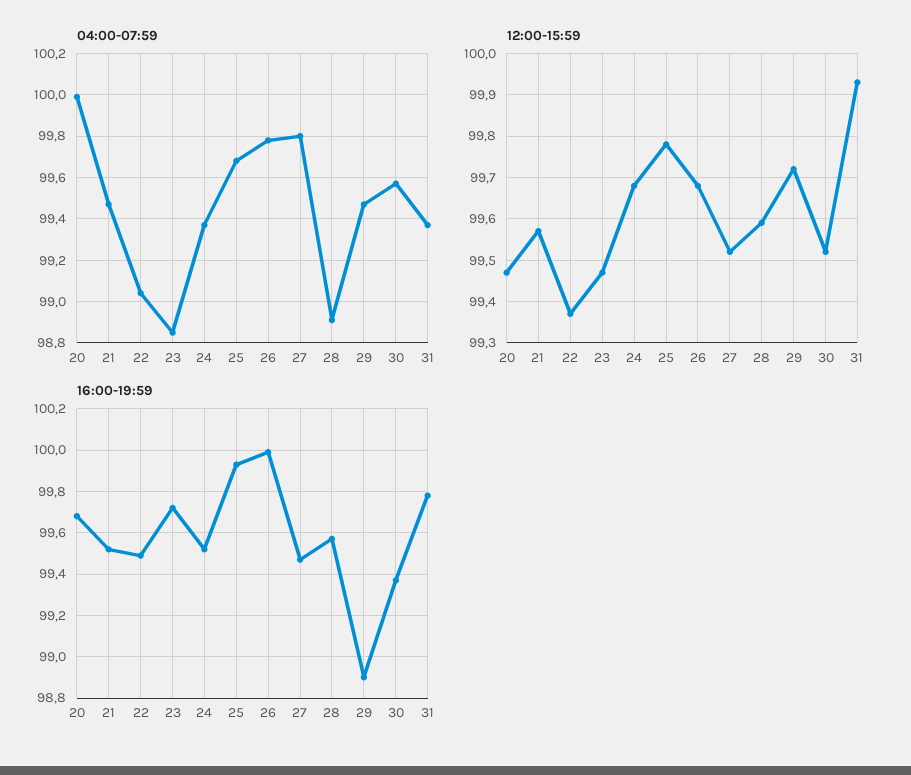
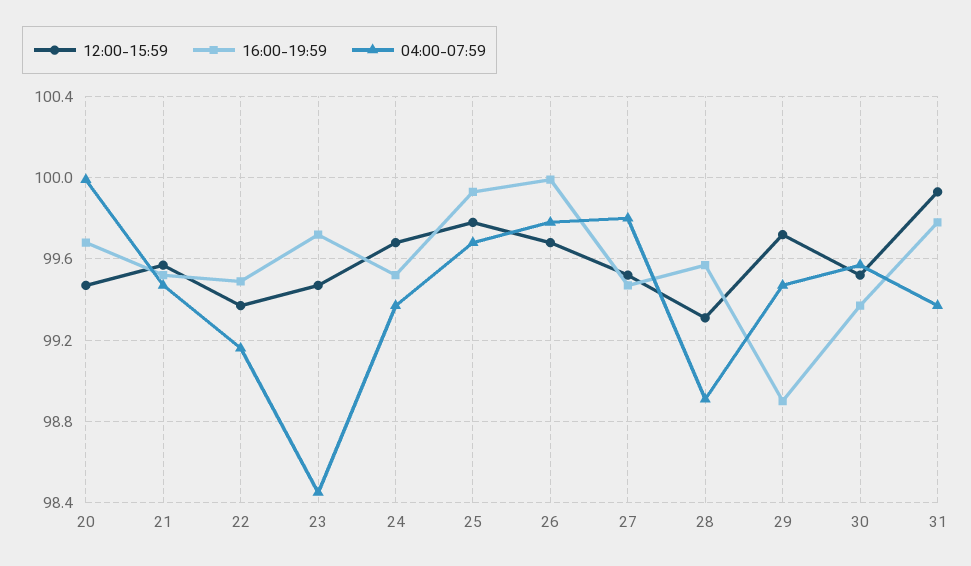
04:00-07:59, 22: 99.05 -> 99.15
04:00-07:59, 23: 98.85 -> 98.45
12:00-15:59, 28: 99.6 -> 99.3

